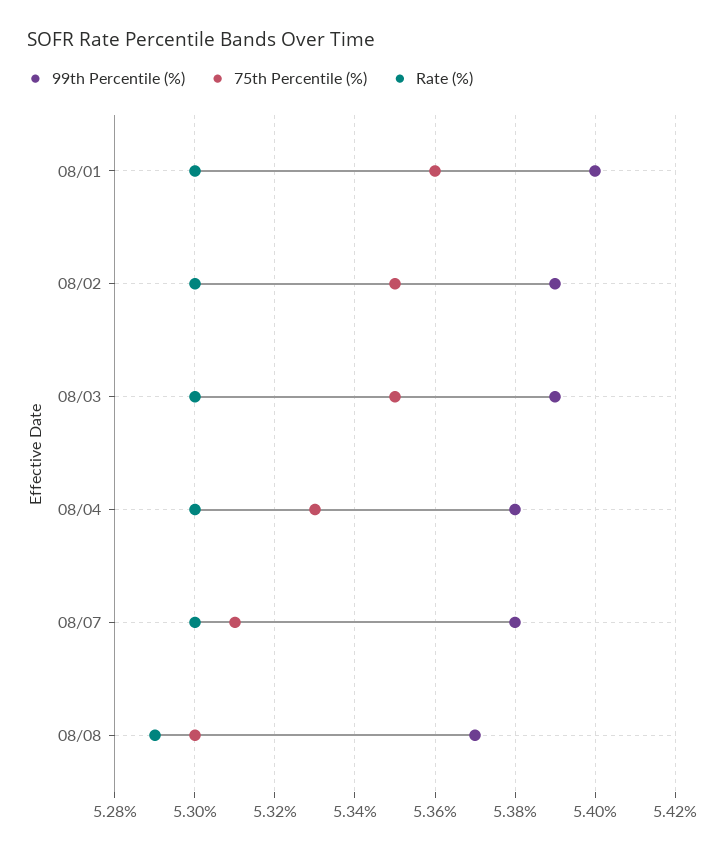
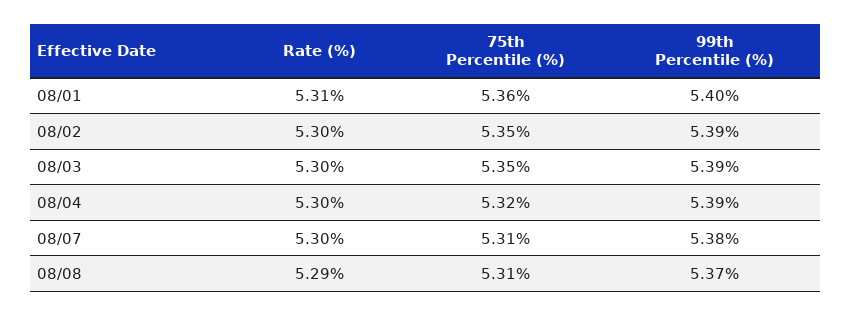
Rate (%), 08/01: 5.3 -> 5.31
99th Percentile (%), 08/04: 5.38 -> 5.39
75th Percentile (%), 08/04: 5.33 -> 5.32
75th Percentile (%), 08/08: 5.3 -> 5.31

